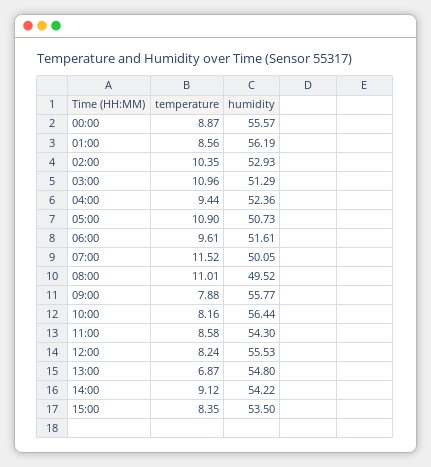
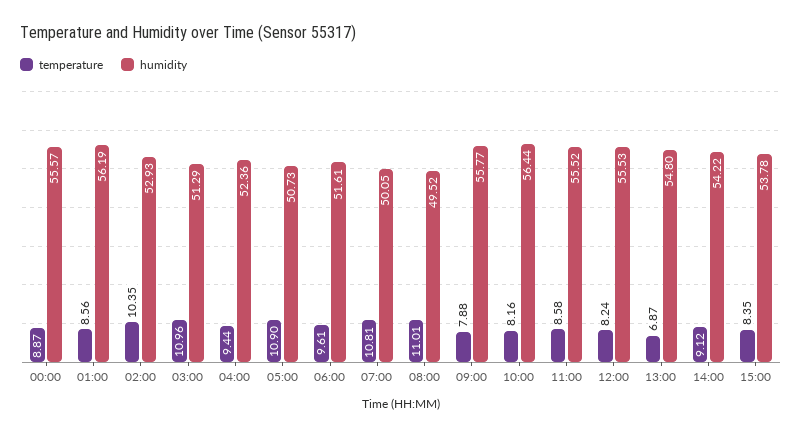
temperature, 07:00: 11.52 -> 10.81
humidity, 11:00: 54.3 -> 55.52
humidity, 15:00: 53.5 -> 53.78

